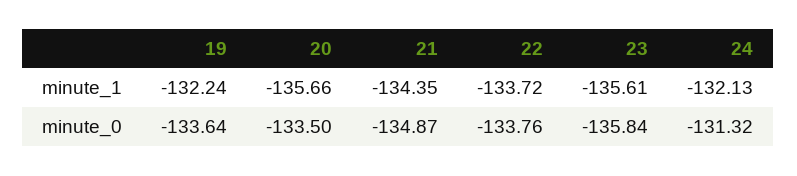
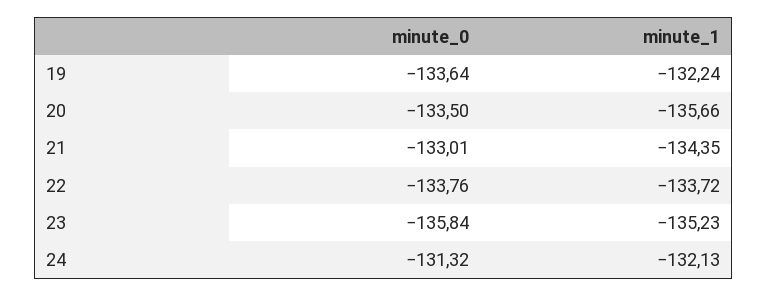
23, minute_1: -135.61 -> -135.23
21, minute_0: -134.87 -> -133.01

